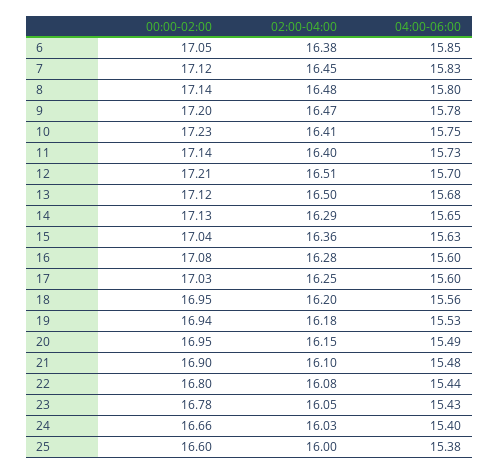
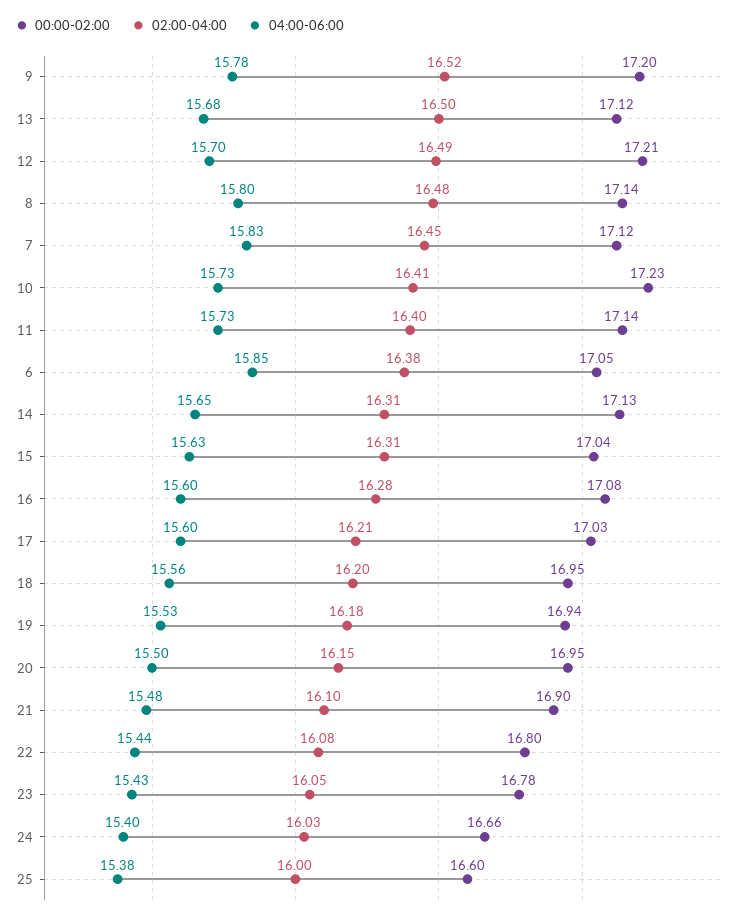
02:00-04:00, 9: 16.47 -> 16.52
04:00-06:00, 10: 15.75 -> 15.73
02:00-04:00, 12: 16.51 -> 16.49
02:00-04:00, 14: 16.29 -> 16.31
02:00-04:00, 15: 16.36 -> 16.31
02:00-04:00, 17: 16.25 -> 16.21
04:00-06:00, 20: 15.49 -> 15.5

